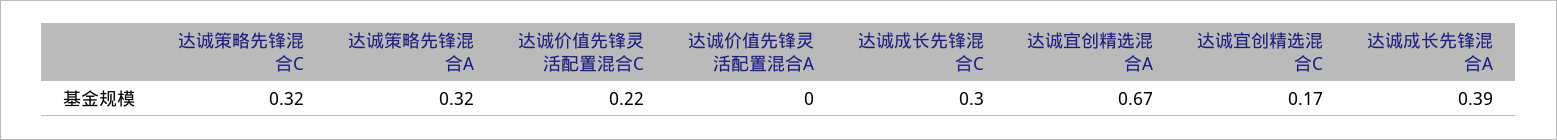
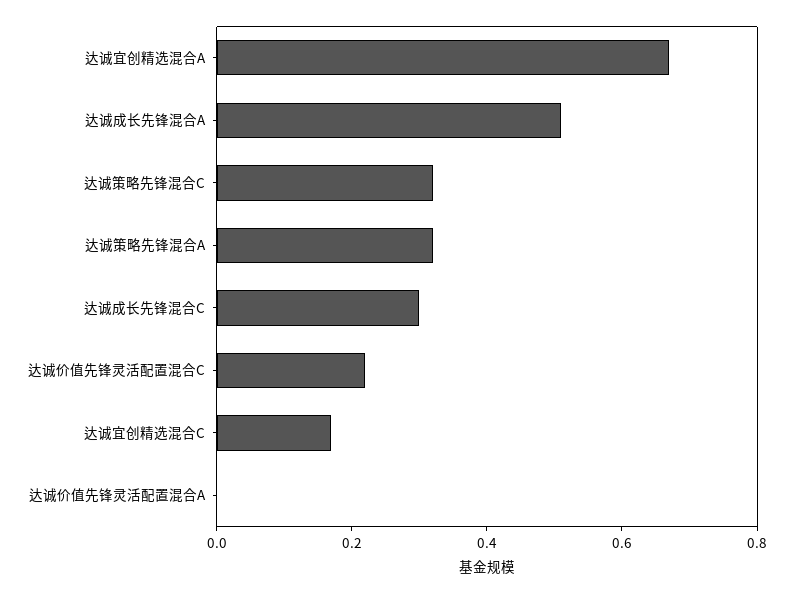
达诚成长先锋混合A: 0.39 -> 0.5

